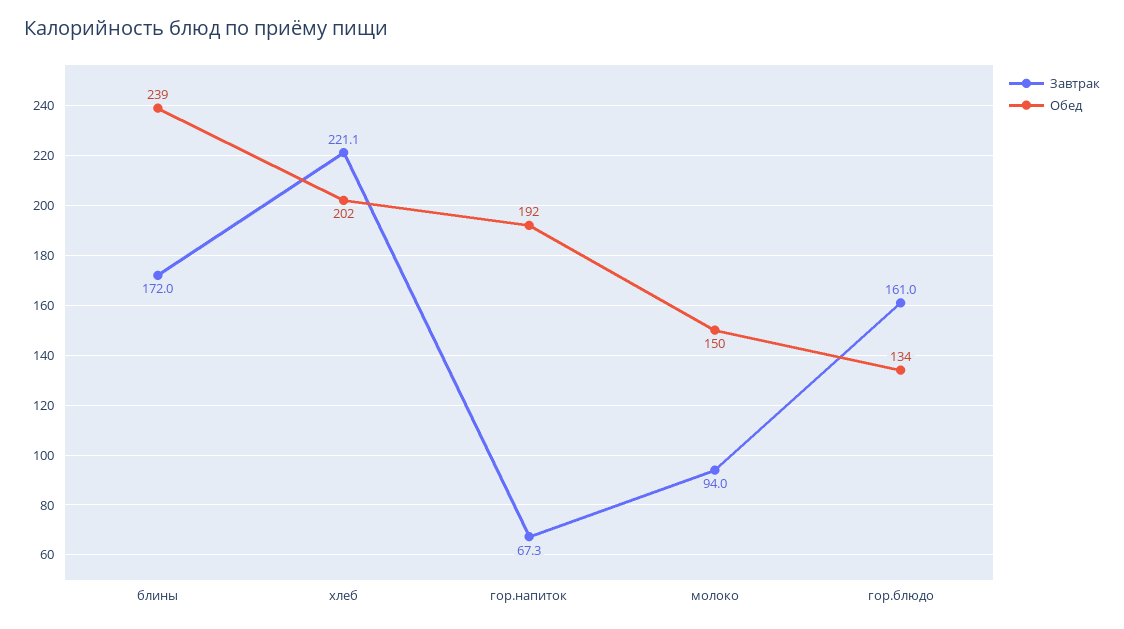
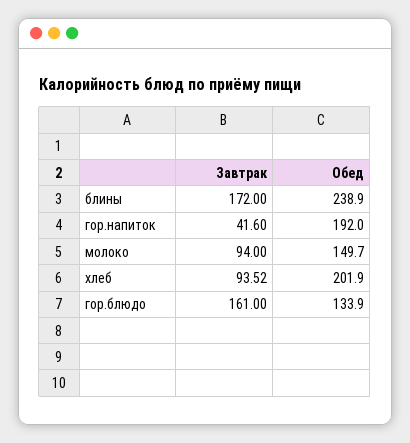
Завтрак, хлеб: 221.1 -> 93.52
Завтрак, гор.напиток: 67.3 -> 41.6

